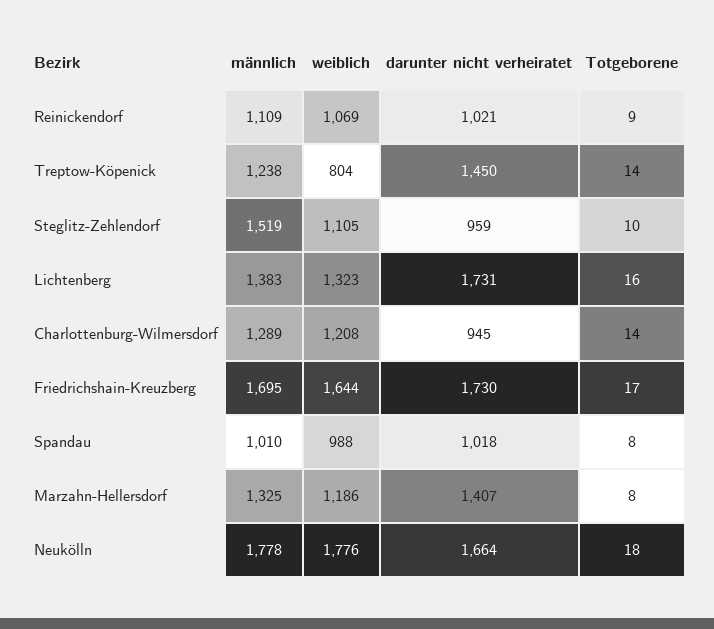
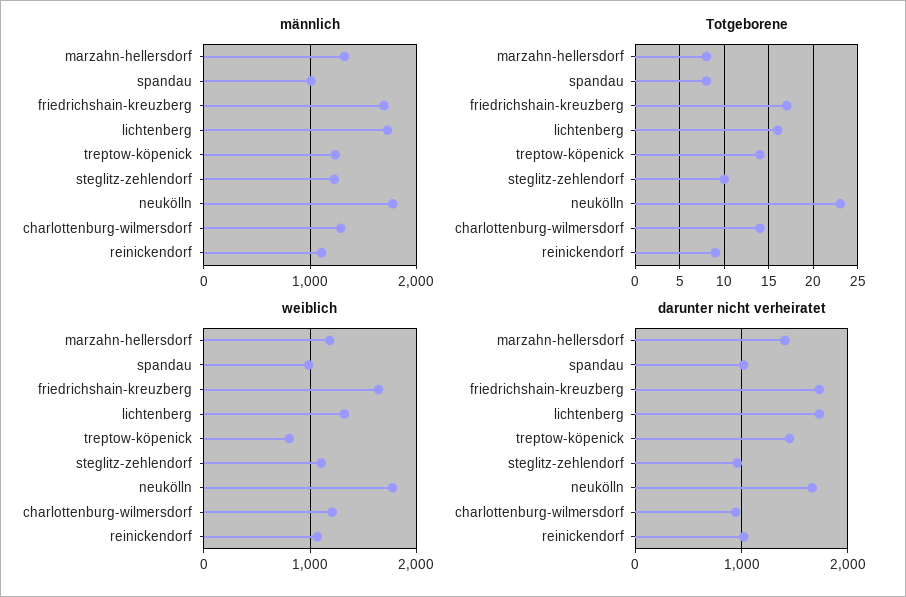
männlich, Steglitz-Zehlendorf: 1519 -> 1200
männlich, Lichtenberg: 1383 -> 1700
Totgeborene, Neukölln: 18 -> 23

